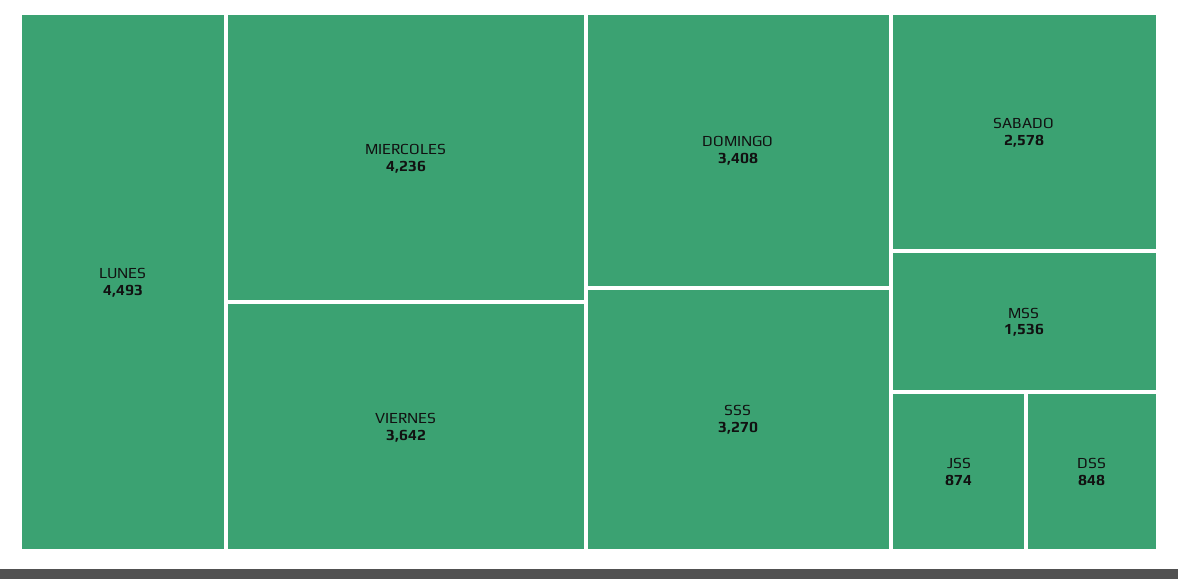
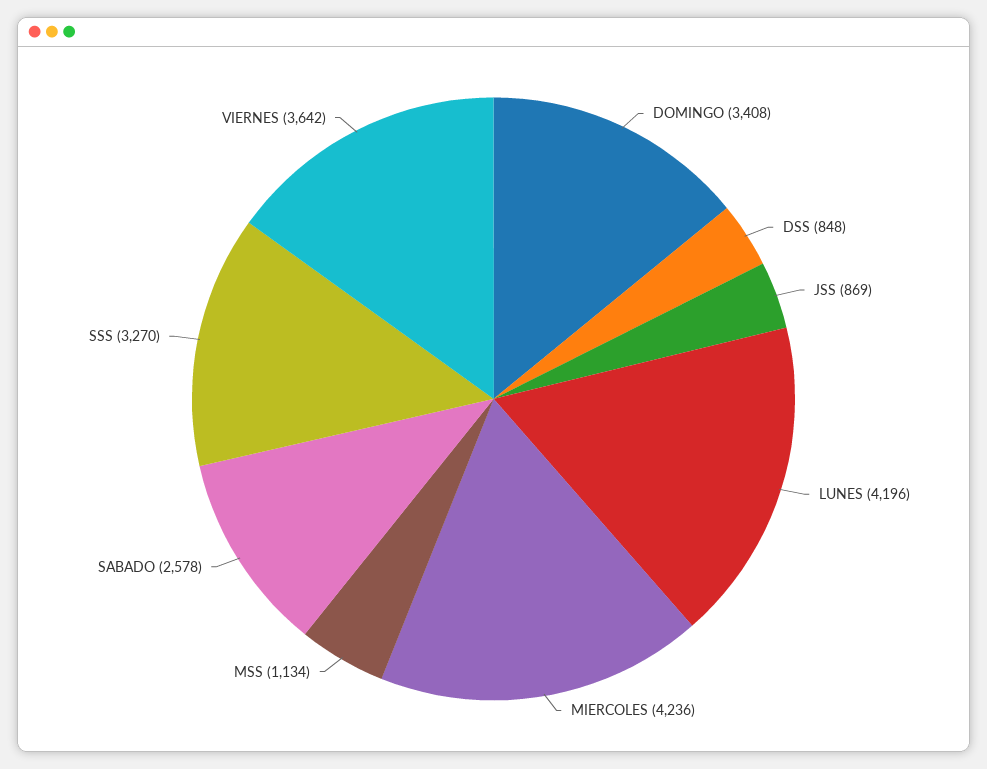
LUNES: 4493 -> 4196
MSS: 1536 -> 1134
JSS: 874 -> 869

